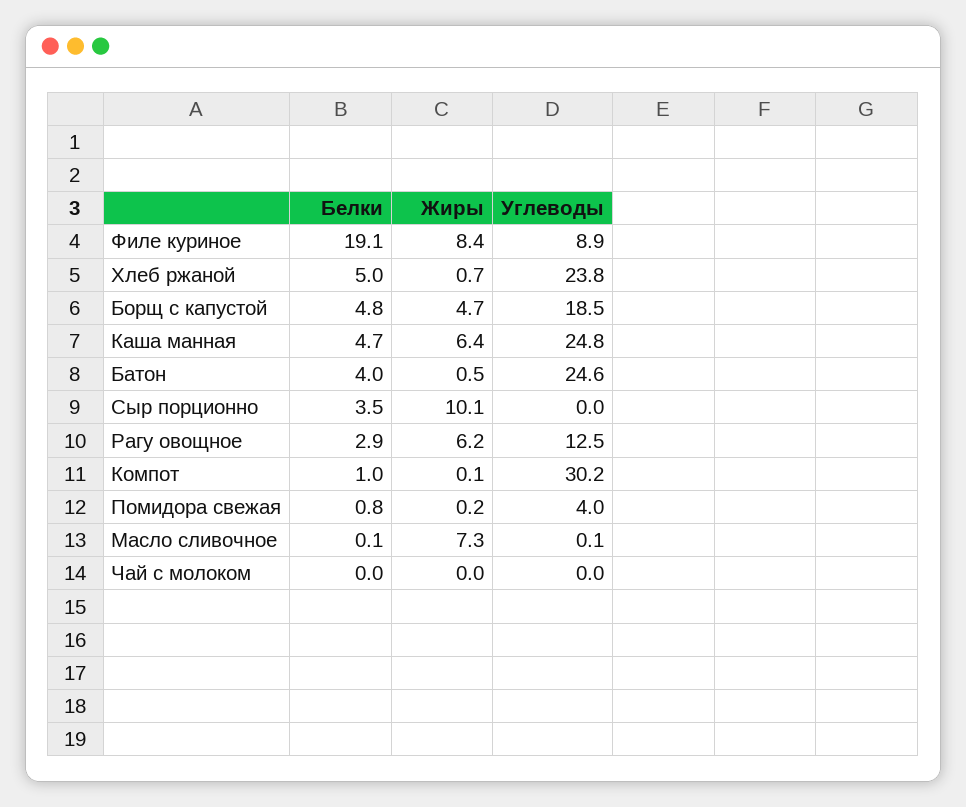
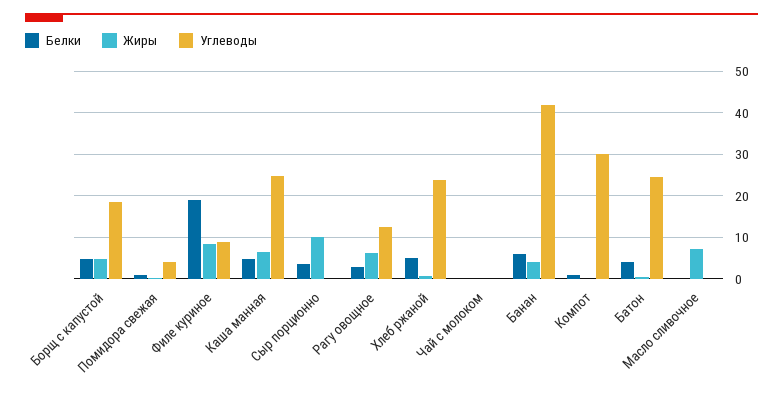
Белки, Банан: none -> 6
Жиры, Банан: none -> 4
Углеводы, Банан: none -> 42

